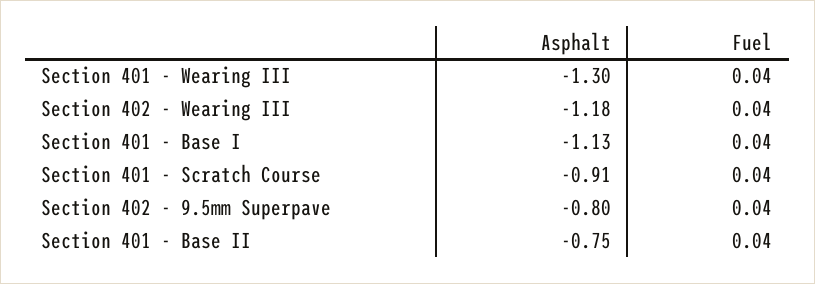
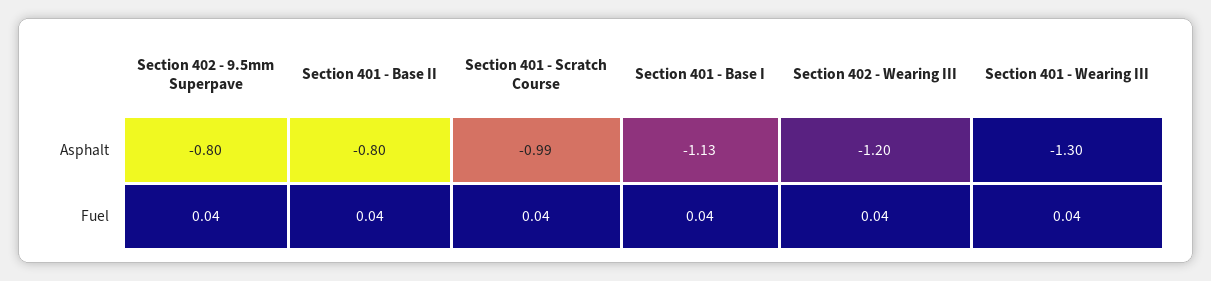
Asphalt, Section 402 - Wearing III: -1.18 -> -1.2
Asphalt, Section 401 - Scratch Course: -0.91 -> -0.99
Asphalt, Section 401 - Base II: -0.75 -> -0.8

